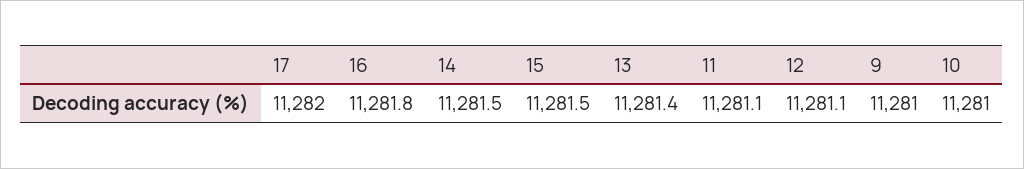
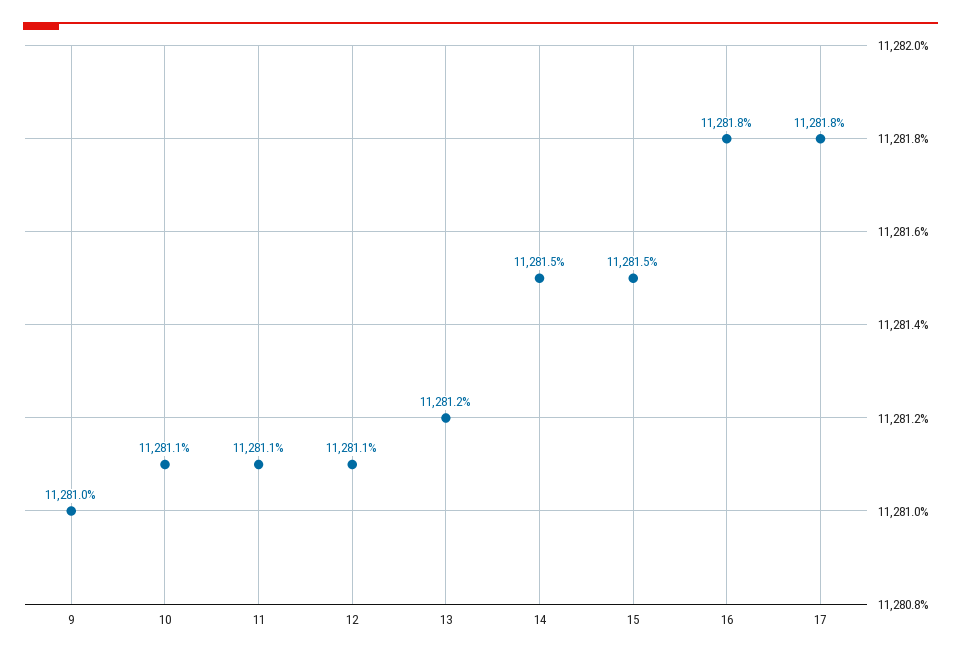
17: 11282 -> 11281.8
13: 11281.4 -> 11281.2
10: 11281 -> 11281.1

